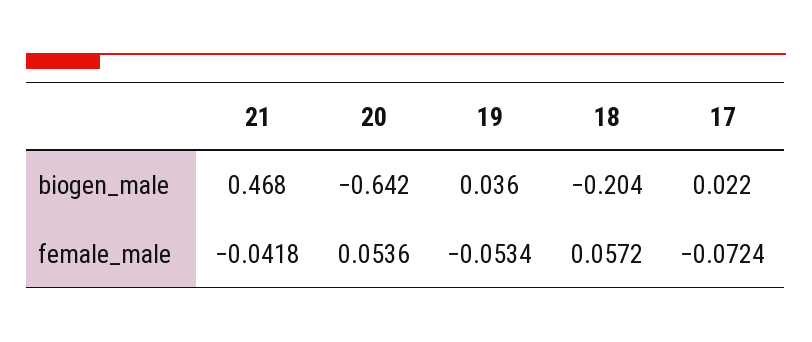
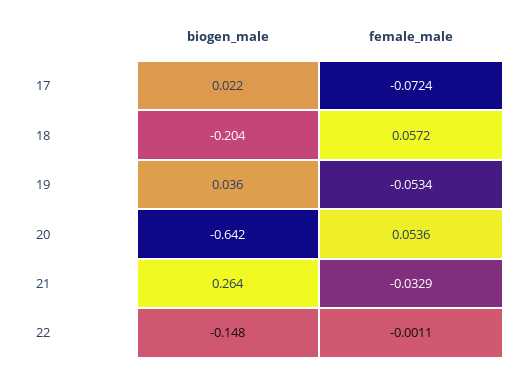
21, biogen_male: 0.468 -> 0.264
21, female_male: -0.0418 -> -0.0329
22, biogen_male: none -> -0.148
22, female_male: none -> -0.0011

